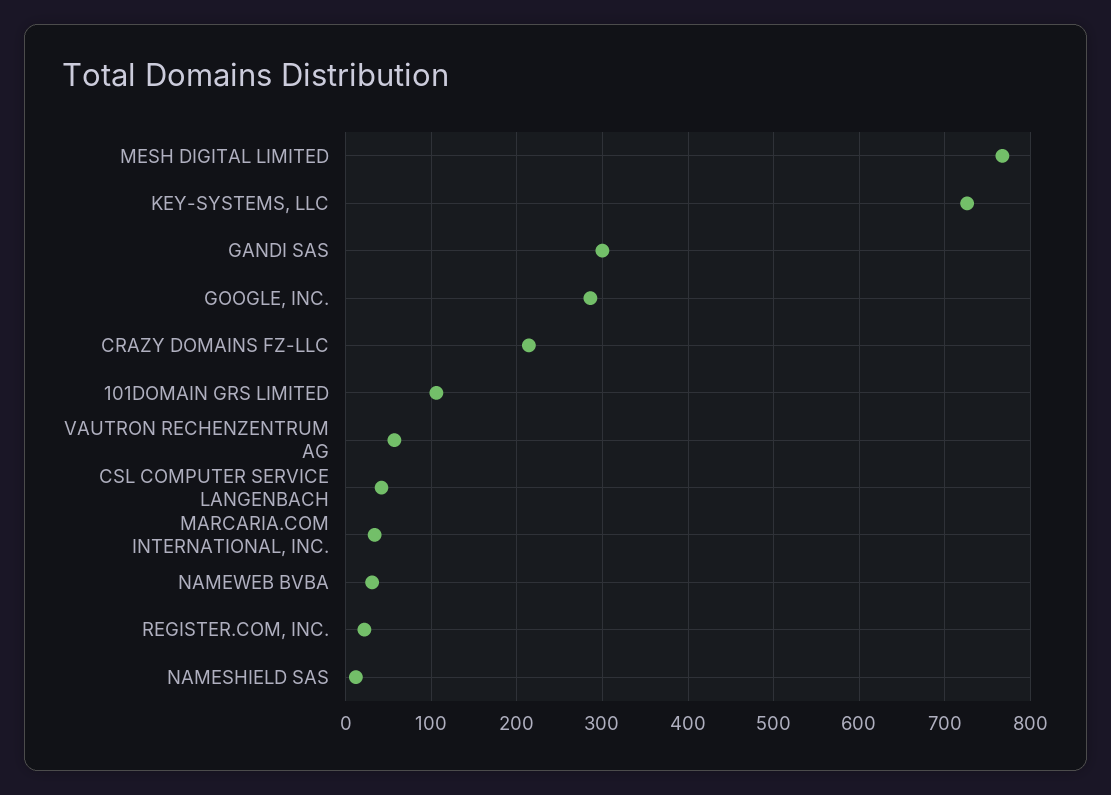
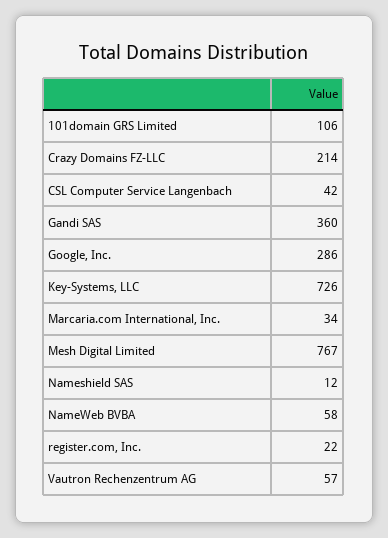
GANDI SAS: 300 -> 360
NAMEWEB BVBA: 30 -> 58

